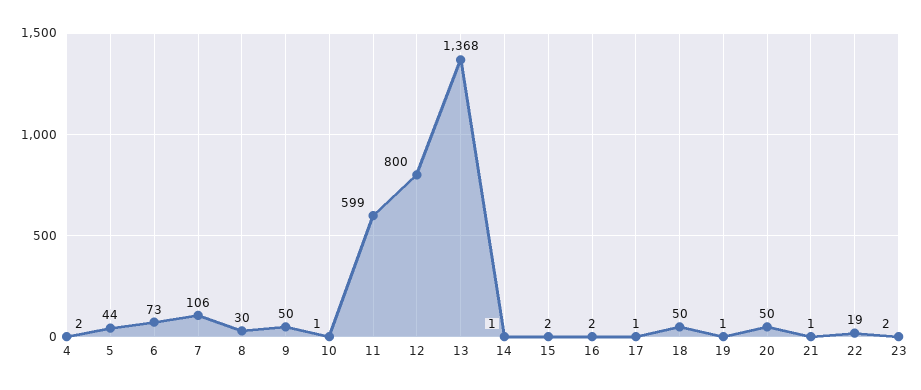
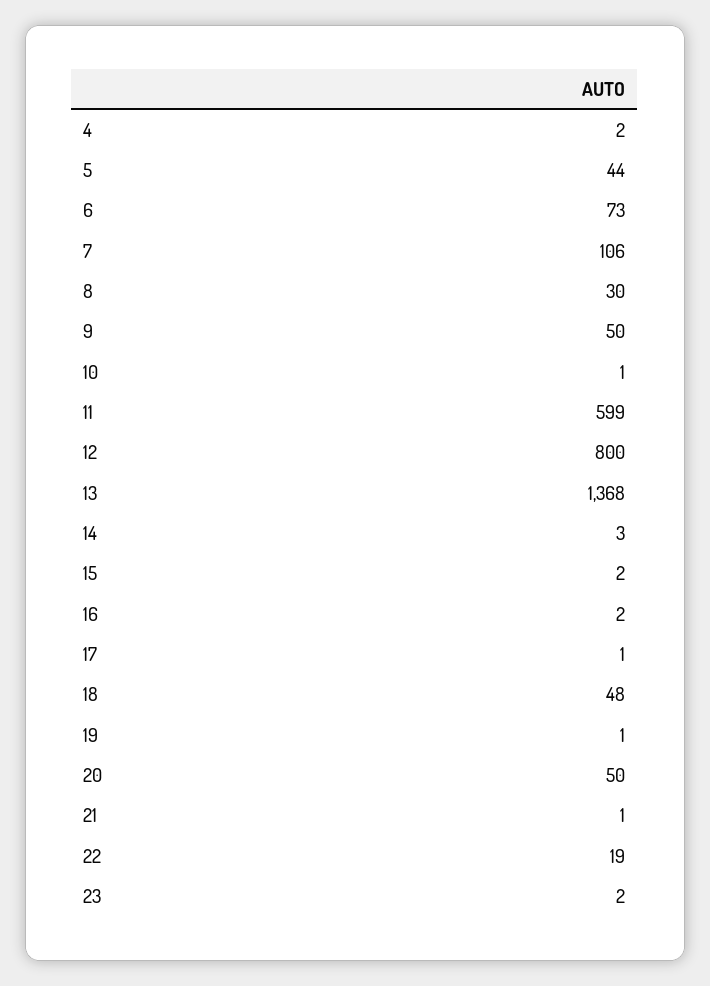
14: 1 -> 3
18: 50 -> 48

